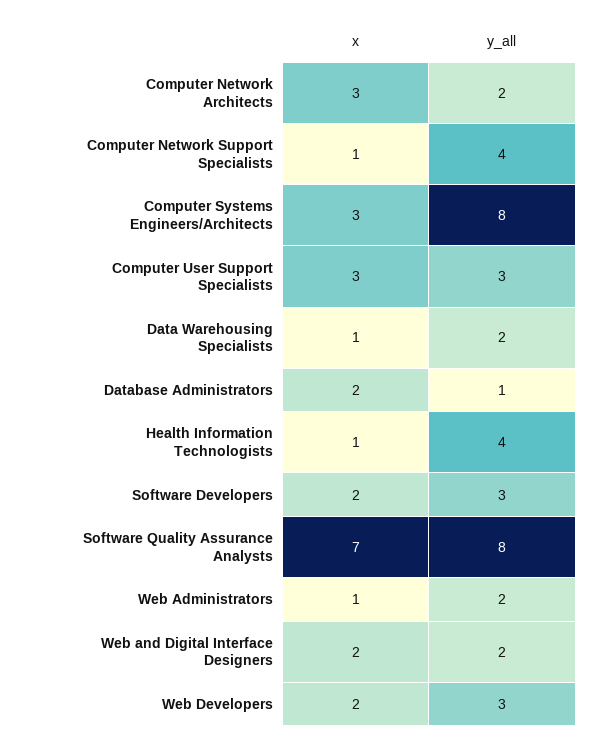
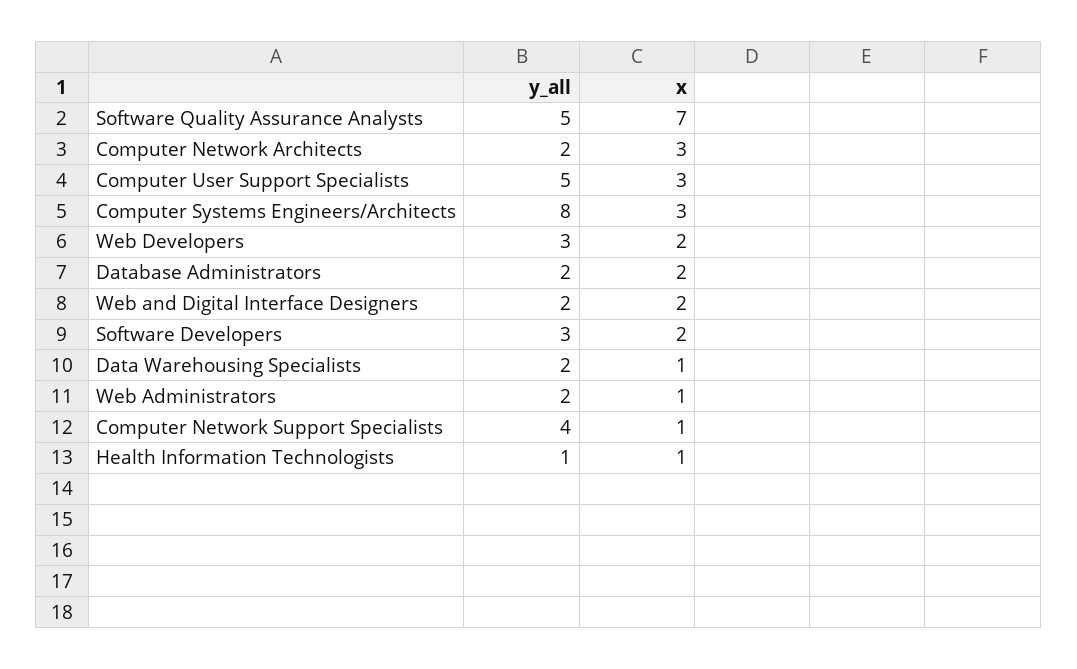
y_all, Computer User Support Specialists: 3 -> 5
y_all, Database Administrators: 1 -> 2
y_all, Health Information Technologists: 4 -> 1
y_all, Software Quality Assurance Analysts: 8 -> 5

